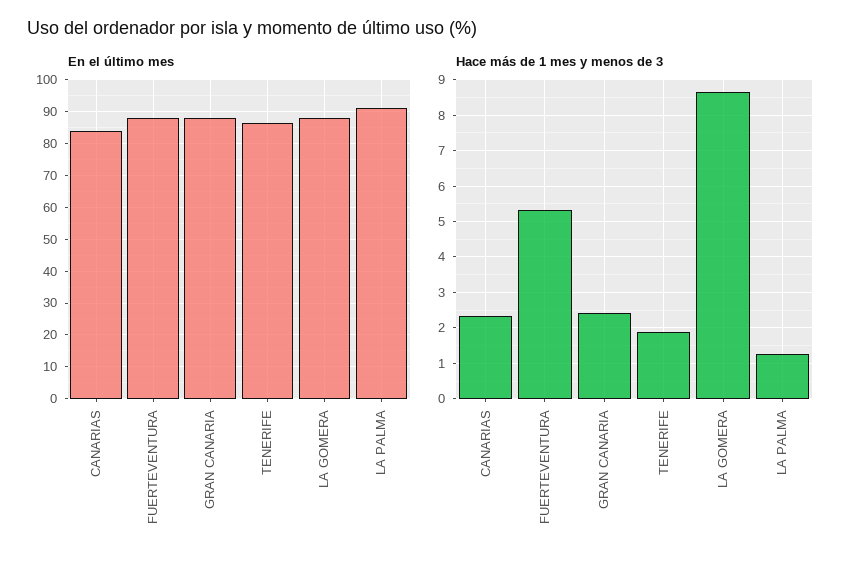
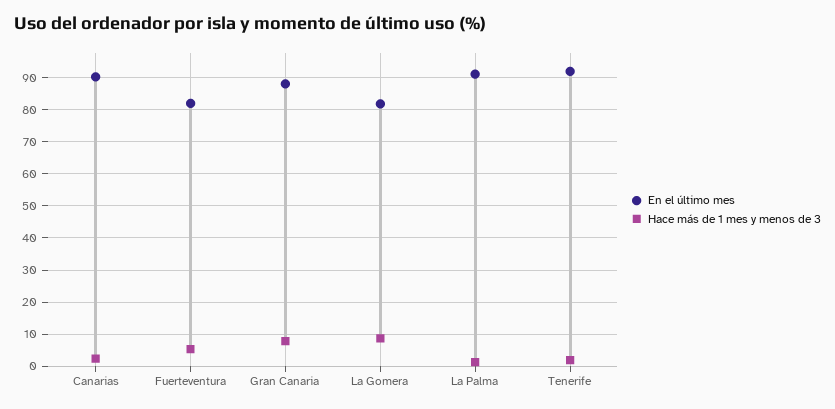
En el último mes, CANARIAS: 84 -> 90
En el último mes, FUERTEVENTURA: 88 -> 82
En el último mes, TENERIFE: 86 -> 92
En el último mes, LA GOMERA: 88 -> 82
Hace más de 1 mes y menos de 3, GRAN CANARIA: 2.4 -> 8

